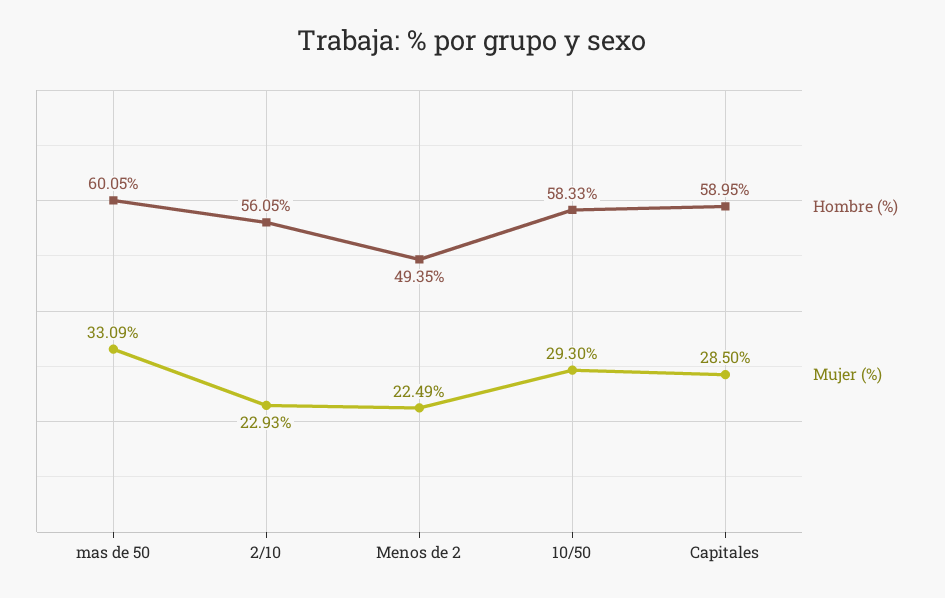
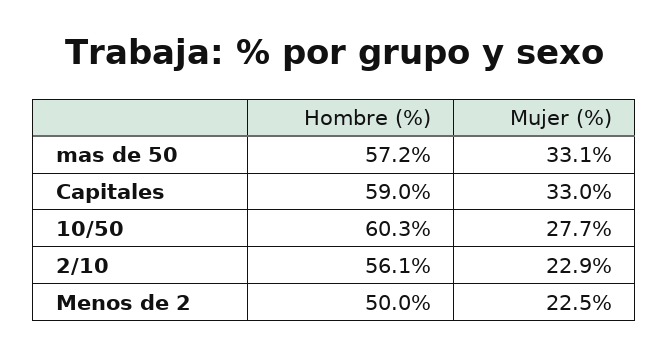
Hombre (%), mas de 50: 60.05 -> 57.2
Hombre (%), Menos de 2: 49.35 -> 50
Hombre (%), 10/50: 58.33 -> 60.3
Mujer (%), 10/50: 29.3 -> 27.7
Mujer (%), Capitales: 28.5 -> 33

